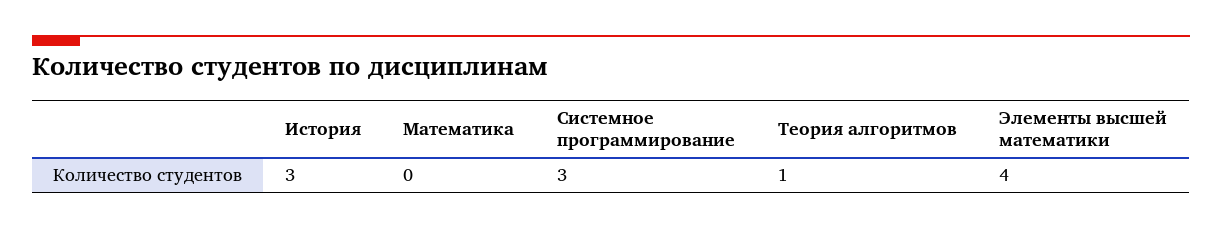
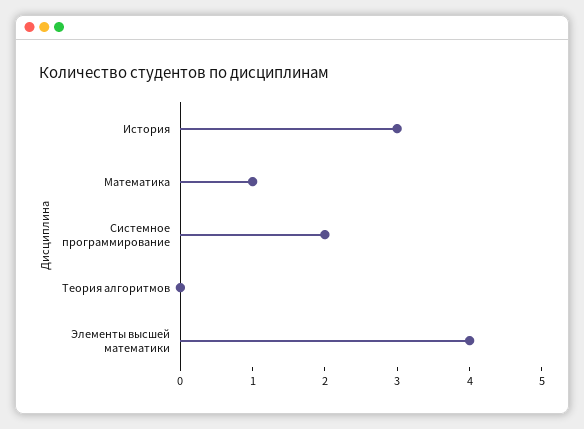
Математика: 0 -> 1
Системное программирование: 3 -> 2
Теория алгоритмов: 1 -> 0

